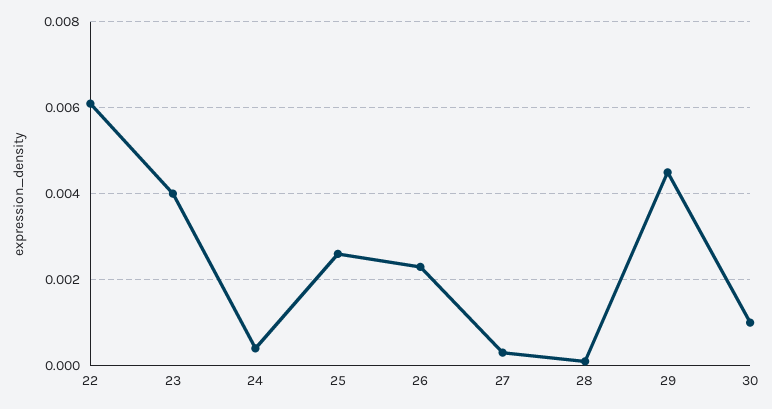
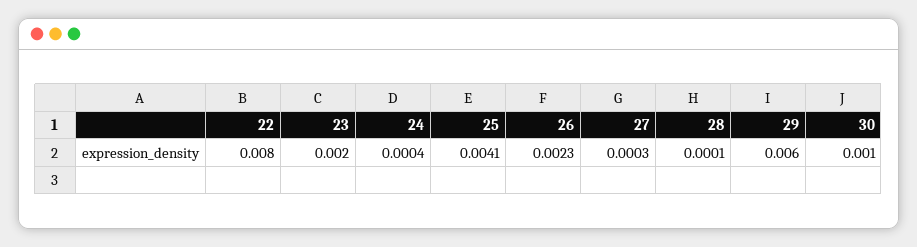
22: 0.006 -> 0.008
23: 0.004 -> 0.002
25: 0.0025 -> 0.0041
29: 0.0045 -> 0.006

